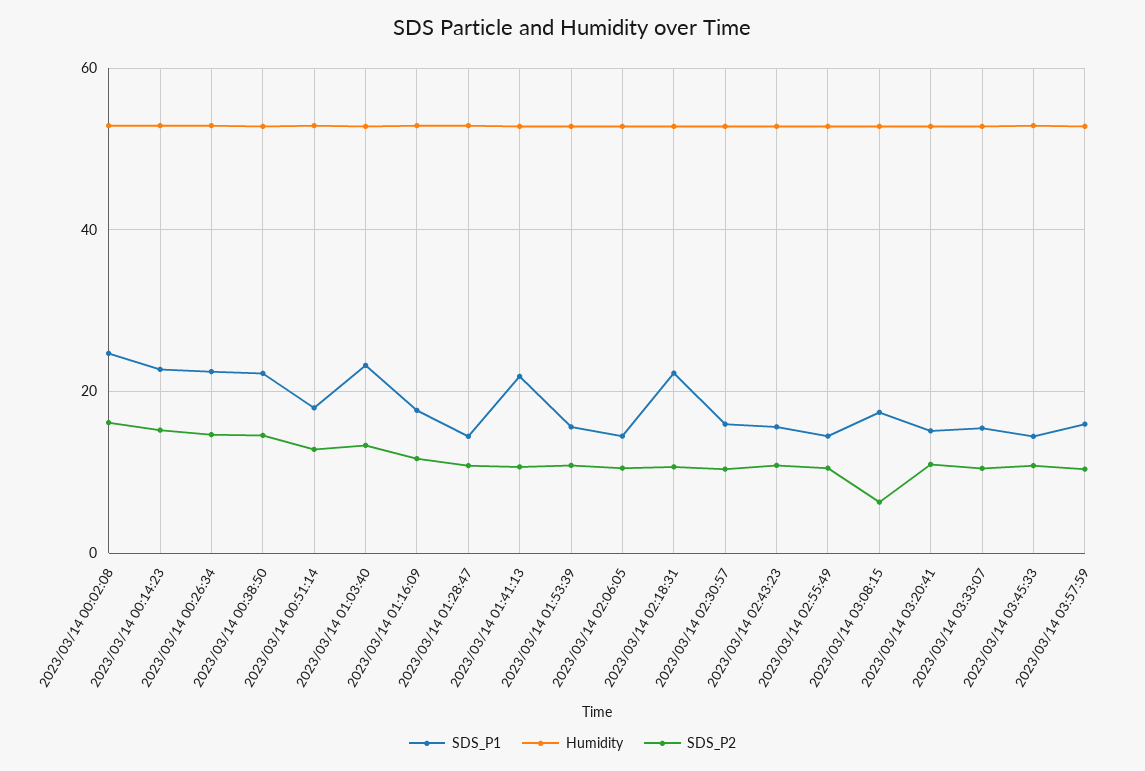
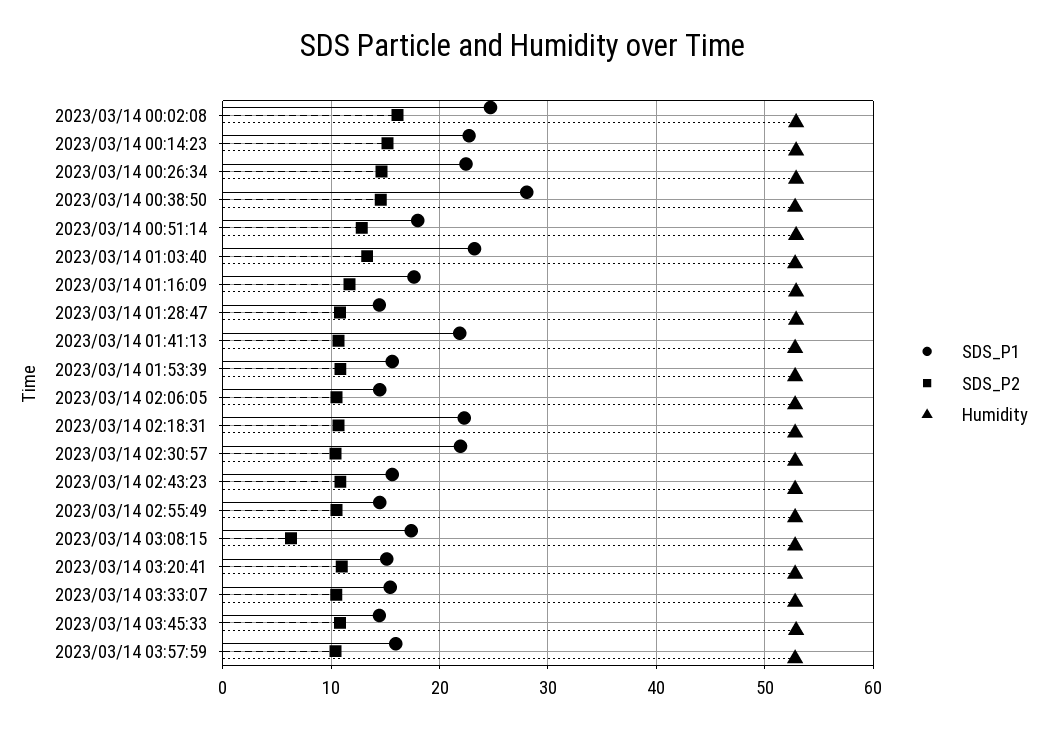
SDS_P1, 2023/03/14 00:38:50: 22 -> 28
SDS_P1, 2023/03/14 02:30:57: 16 -> 22

